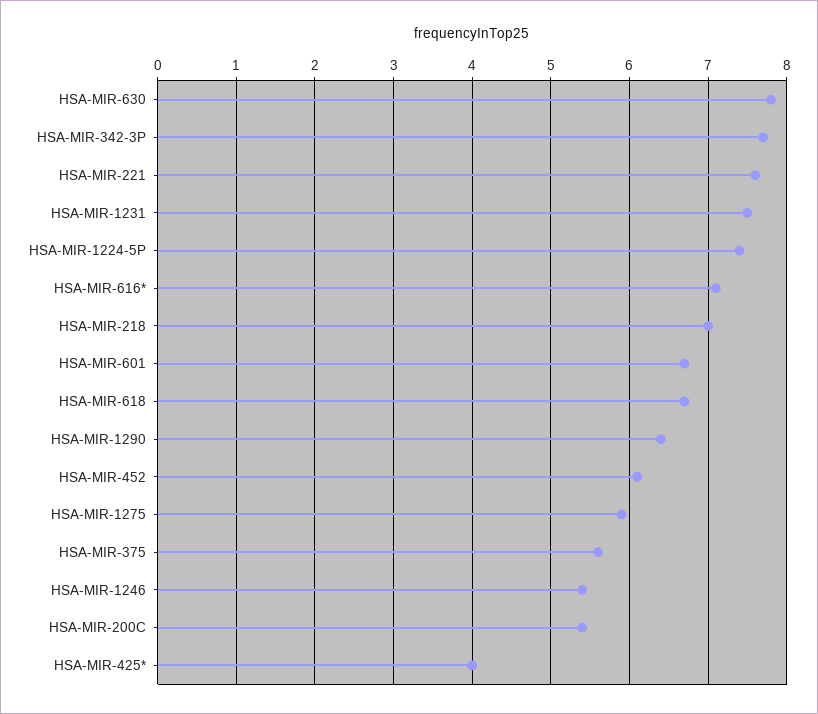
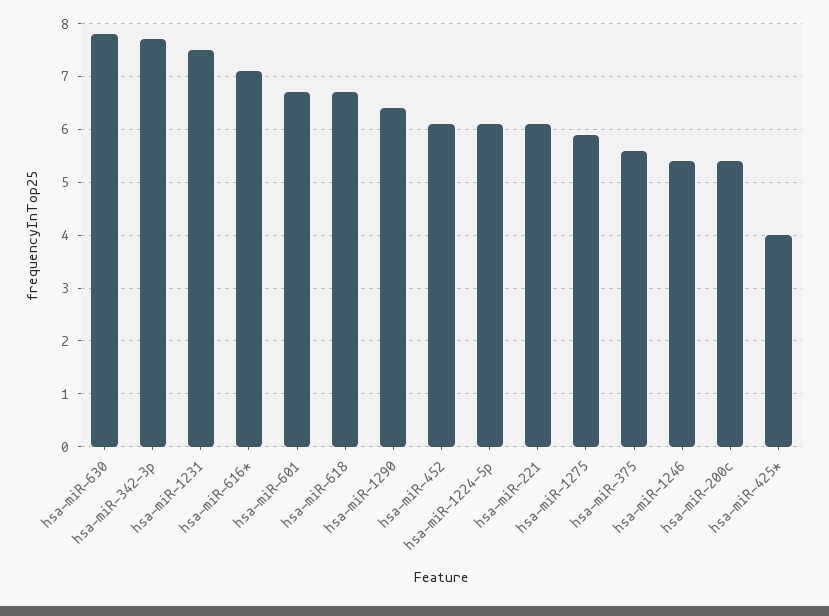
HSA-MIR-221: 7.6 -> 6
HSA-MIR-1224-5P: 7.4 -> 6
HSA-MIR-218: 7 -> none

